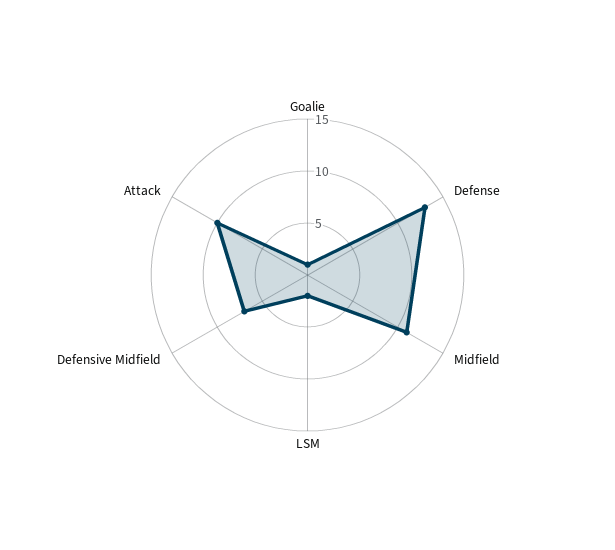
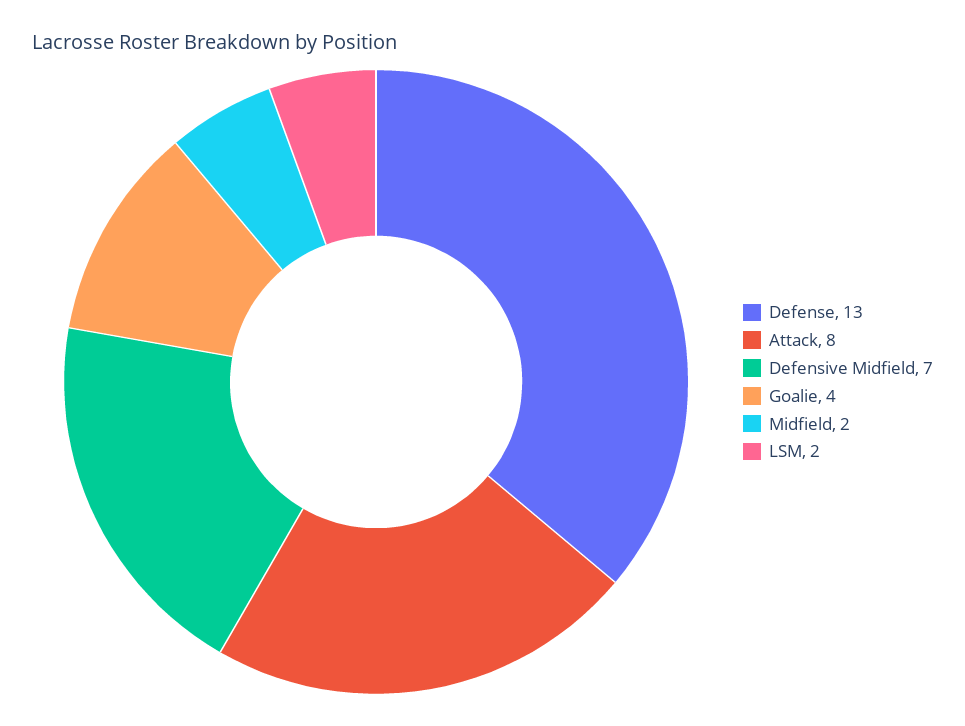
Goalie: 1 -> 4
Midfield: 11 -> 2
Attack: 10 -> 8

